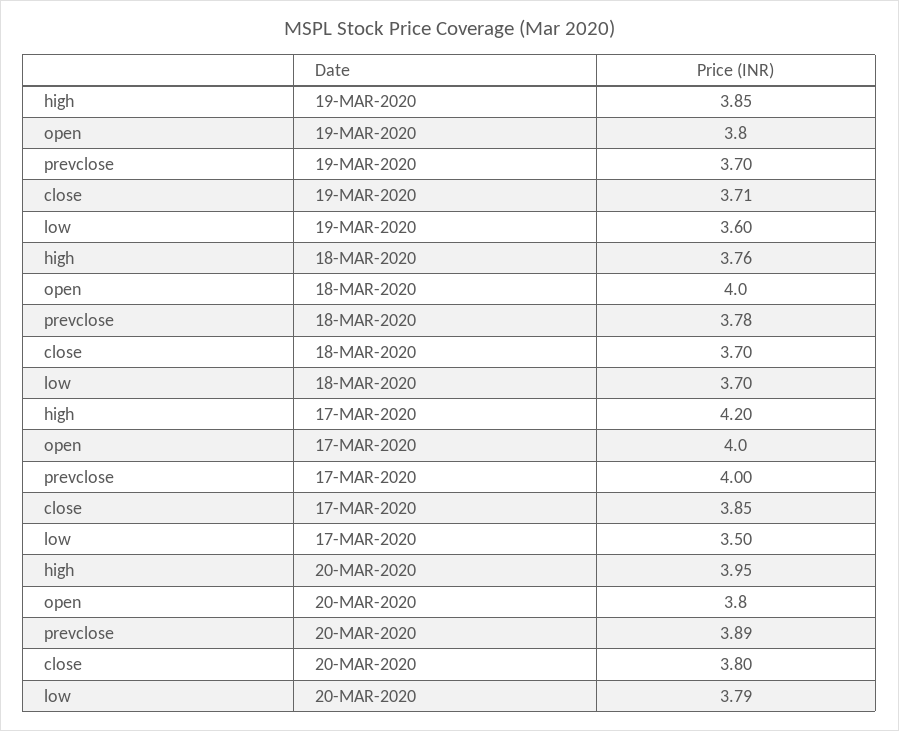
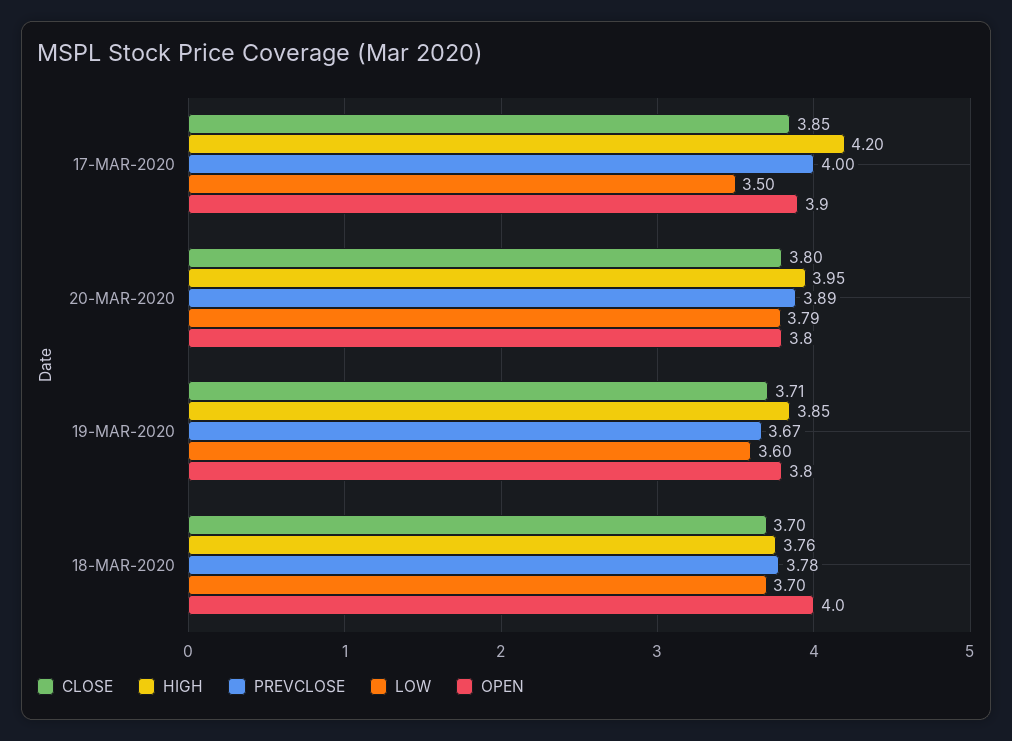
prevclose, 19-MAR-2020: 3.7 -> 3.67
open, 17-MAR-2020: 4 -> 3.9

